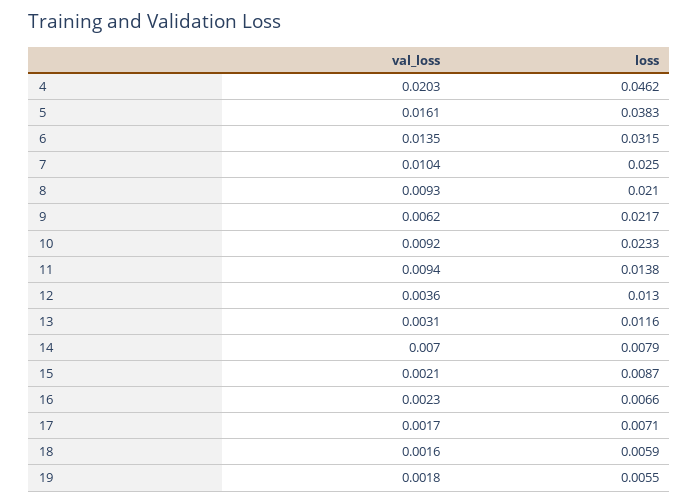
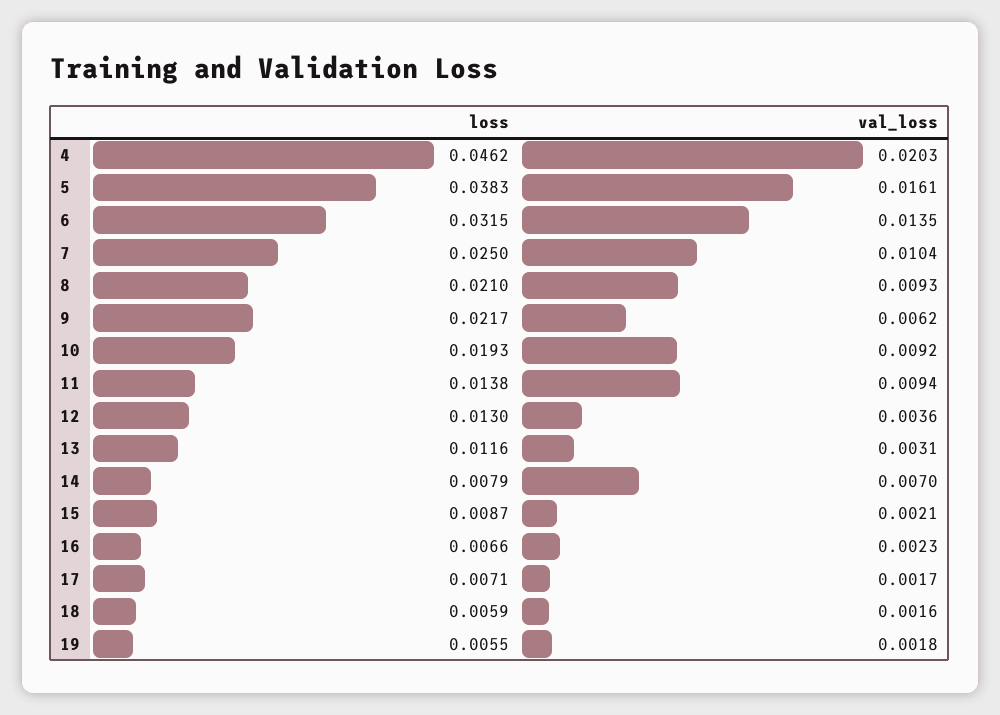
loss, 10: 0.0233 -> 0.0193

